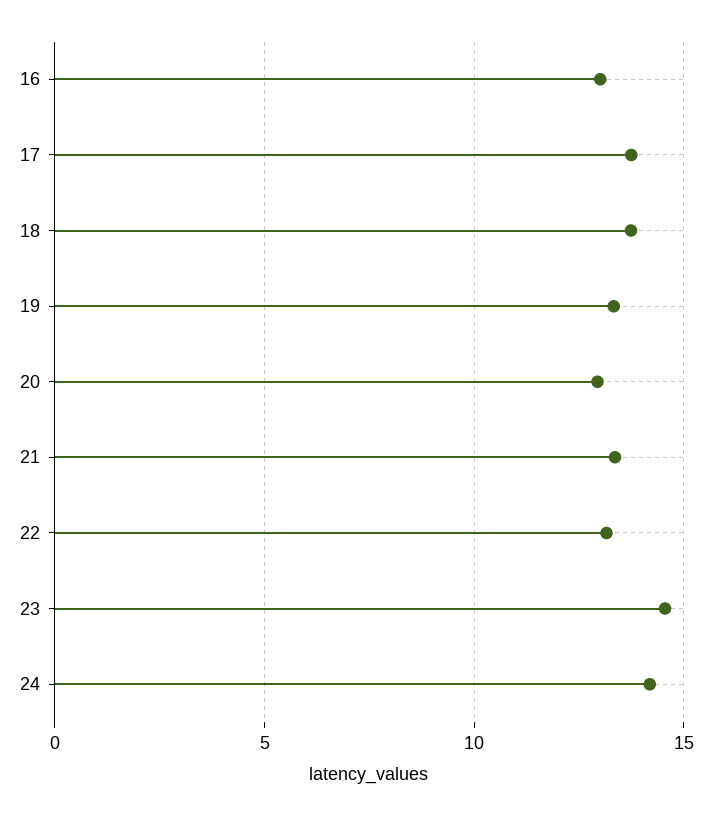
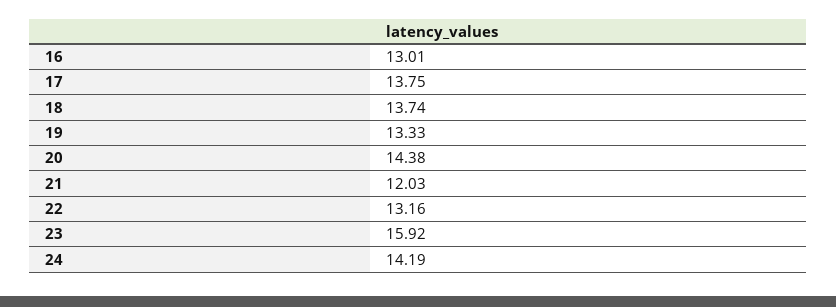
20: 13 -> 14.38
21: 13.5 -> 12.03
23: 14.5 -> 15.92

